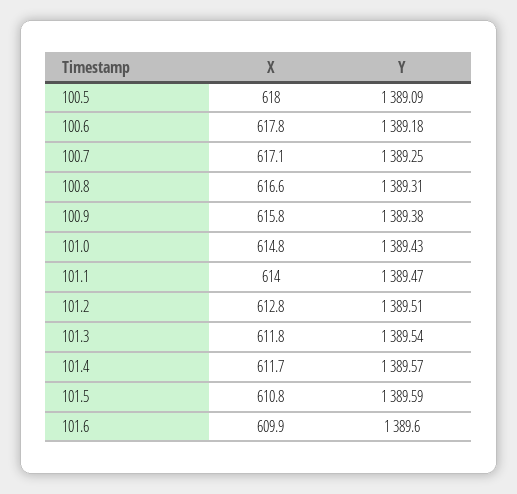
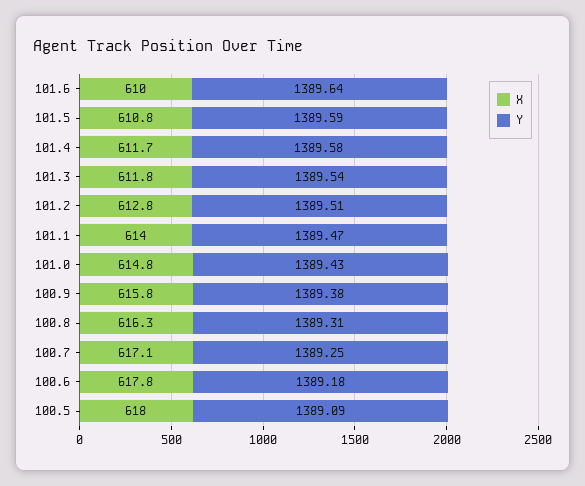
X, 100.8: 616.6 -> 616.3
Y, 101.4: 1389.57 -> 1389.58
X, 101.6: 609.9 -> 610
Y, 101.6: 1389.6 -> 1389.64

